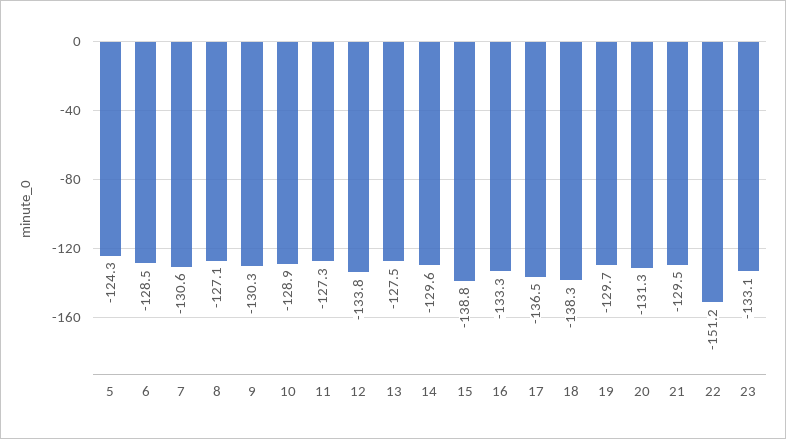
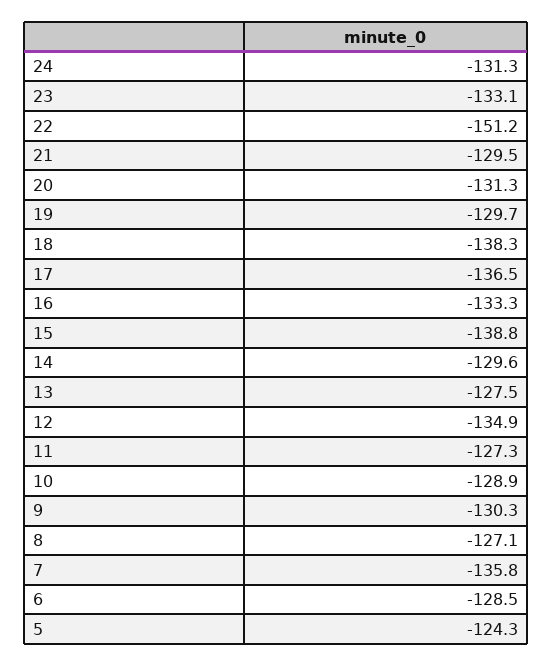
7: -130.6 -> -135.8
12: -133.8 -> -134.9
24: none -> -131.3

